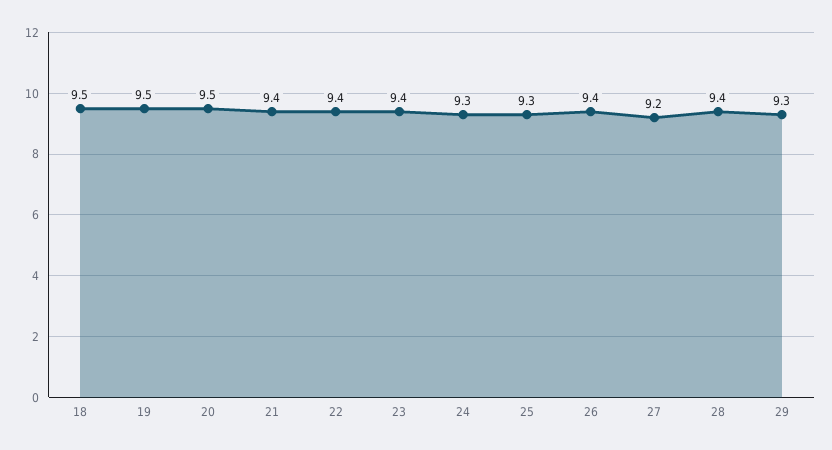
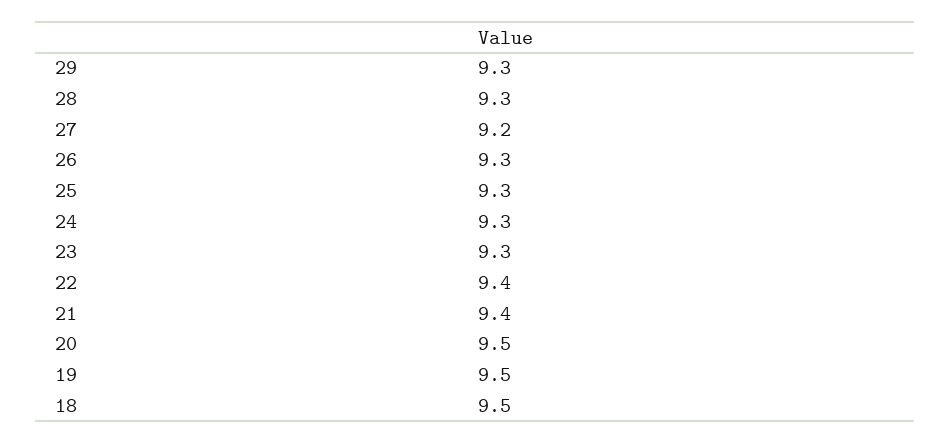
23: 9.4 -> 9.3
26: 9.4 -> 9.3
28: 9.4 -> 9.3

